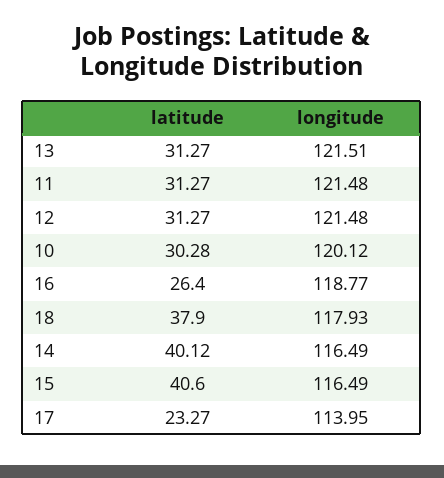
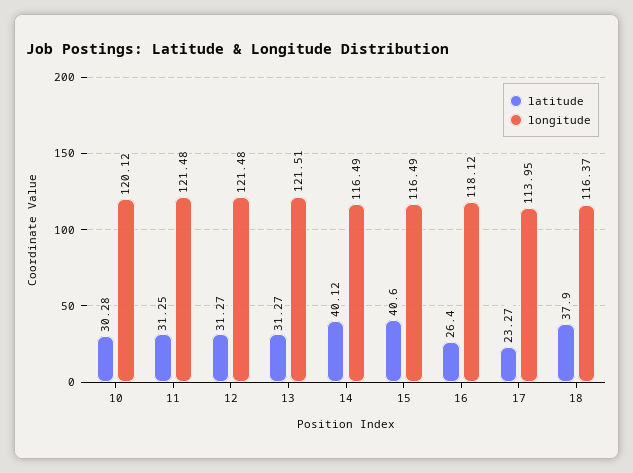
latitude, 11: 31.27 -> 31.25
longitude, 16: 118.77 -> 118.12
longitude, 18: 117.93 -> 116.37

